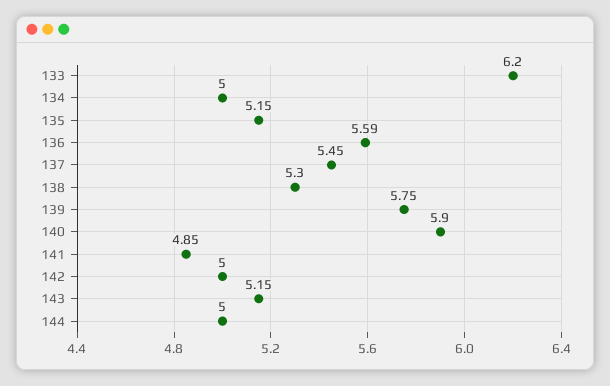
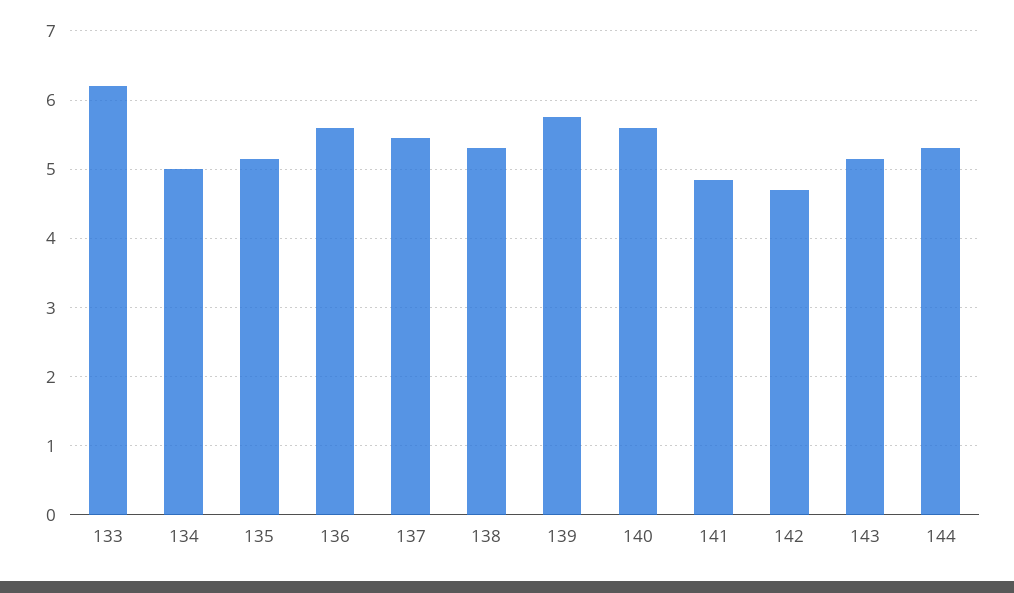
140: 5.9 -> 5.6
142: 5 -> 4.7
144: 5 -> 5.3

